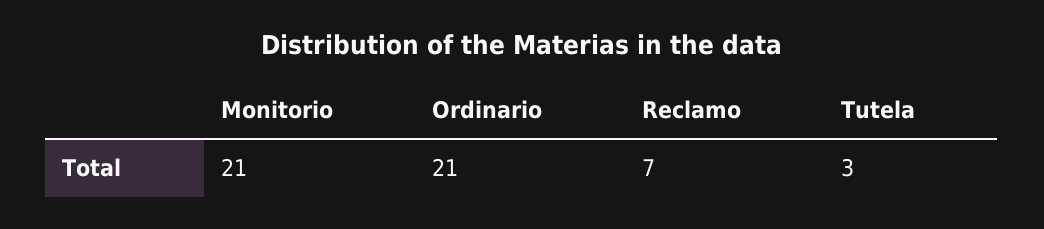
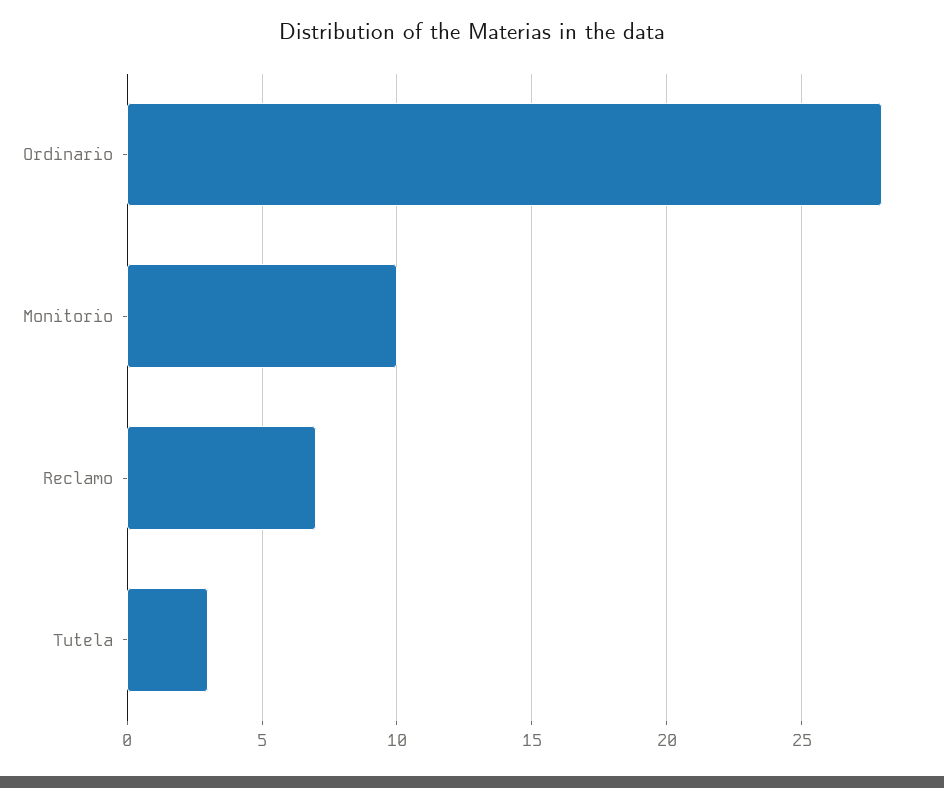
Monitorio: 21 -> 10
Ordinario: 21 -> 28

